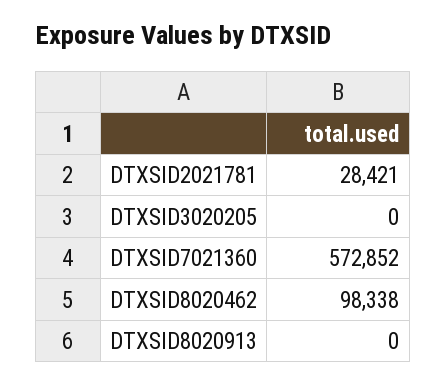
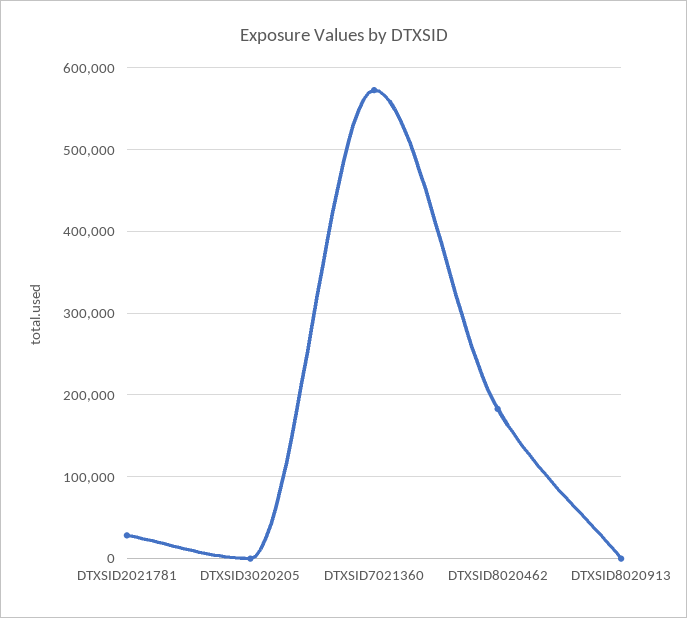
DTXSID8020462: 98338 -> 180000

